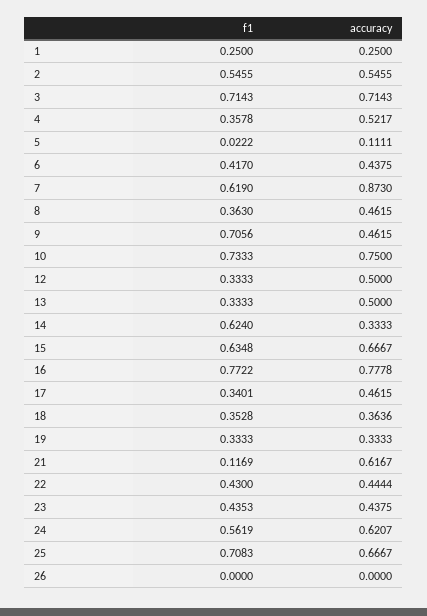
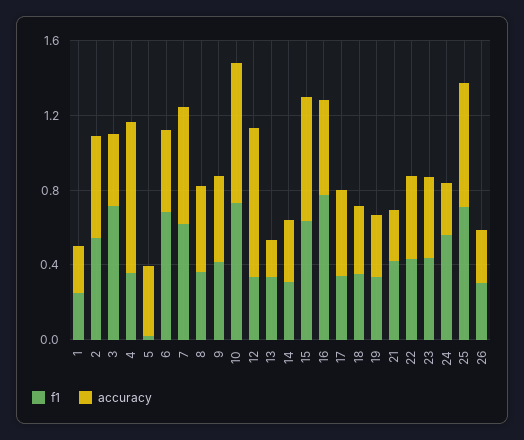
accuracy, 3: 0.7143 -> 0.4
accuracy, 4: 0.5217 -> 0.8
accuracy, 5: 0.1111 -> 0.4
f1, 6: 0.417 -> 0.7
accuracy, 7: 0.873 -> 0.6
f1, 9: 0.7056 -> 0.4
accuracy, 12: 0.5 -> 0.8
accuracy, 13: 0.5 -> 0.2
f1, 14: 0.624 -> 0.3
accuracy, 16: 0.7778 -> 0.5
f1, 21: 0.1169 -> 0.4
accuracy, 21: 0.6167 -> 0.3
accuracy, 24: 0.6207 -> 0.3
f1, 26: 0 -> 0.3
accuracy, 26: 0 -> 0.3

